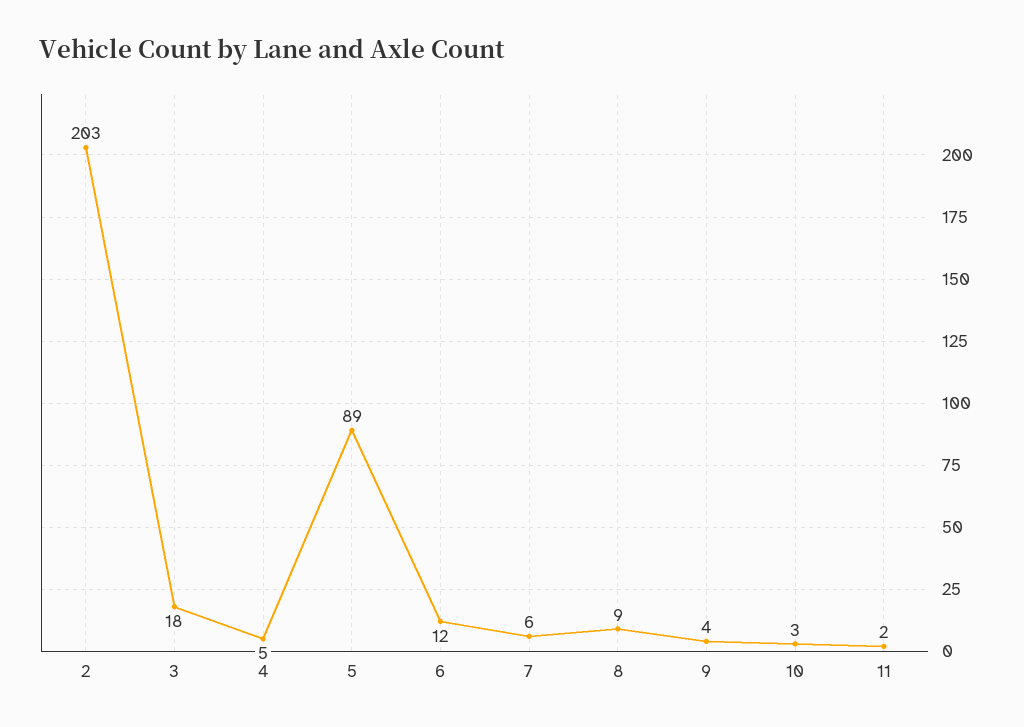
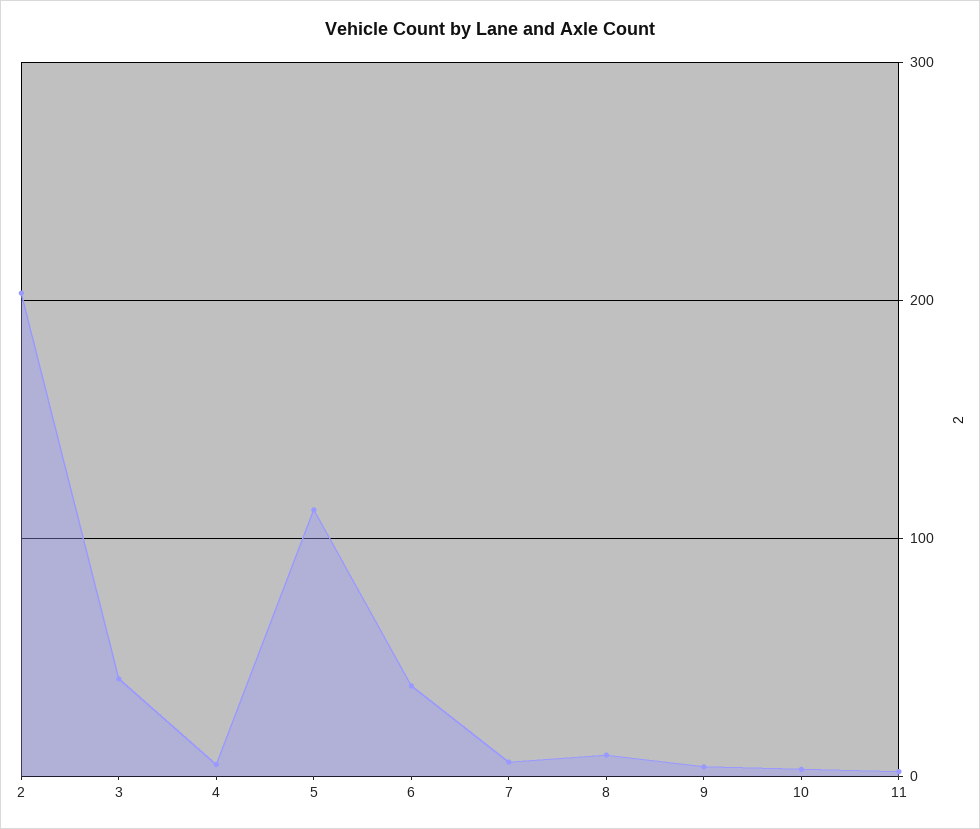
3: 18 -> 40
5: 89 -> 110
6: 12 -> 40

